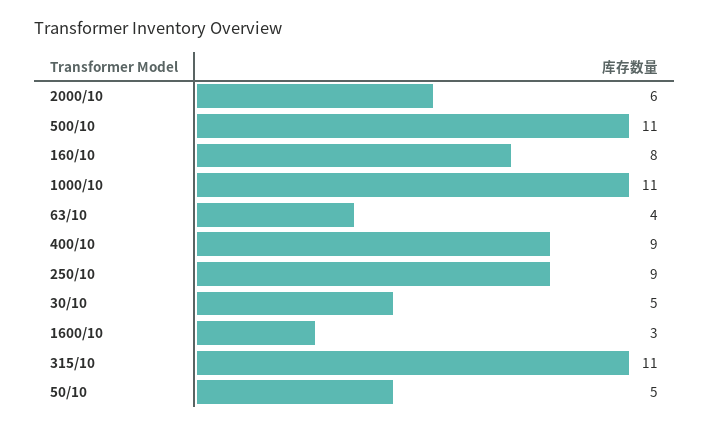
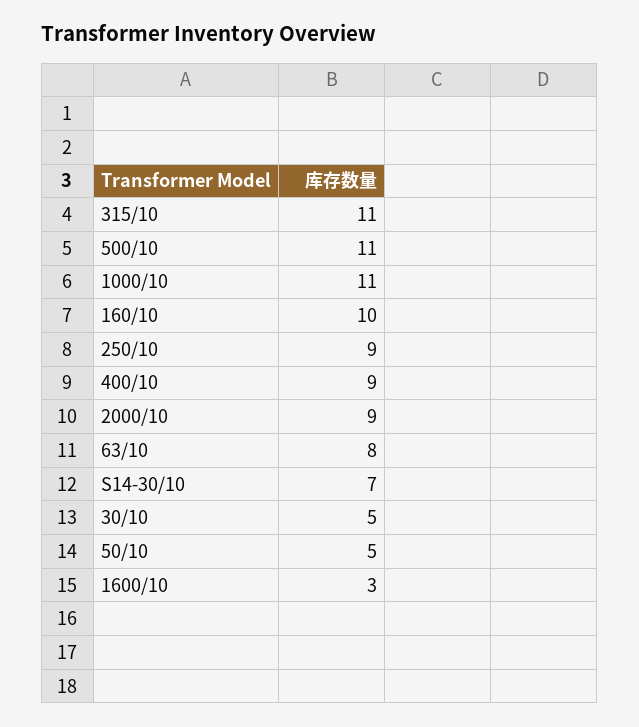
2000/10: 6 -> 9
160/10: 8 -> 10
63/10: 4 -> 8
S14-30/10: none -> 7

